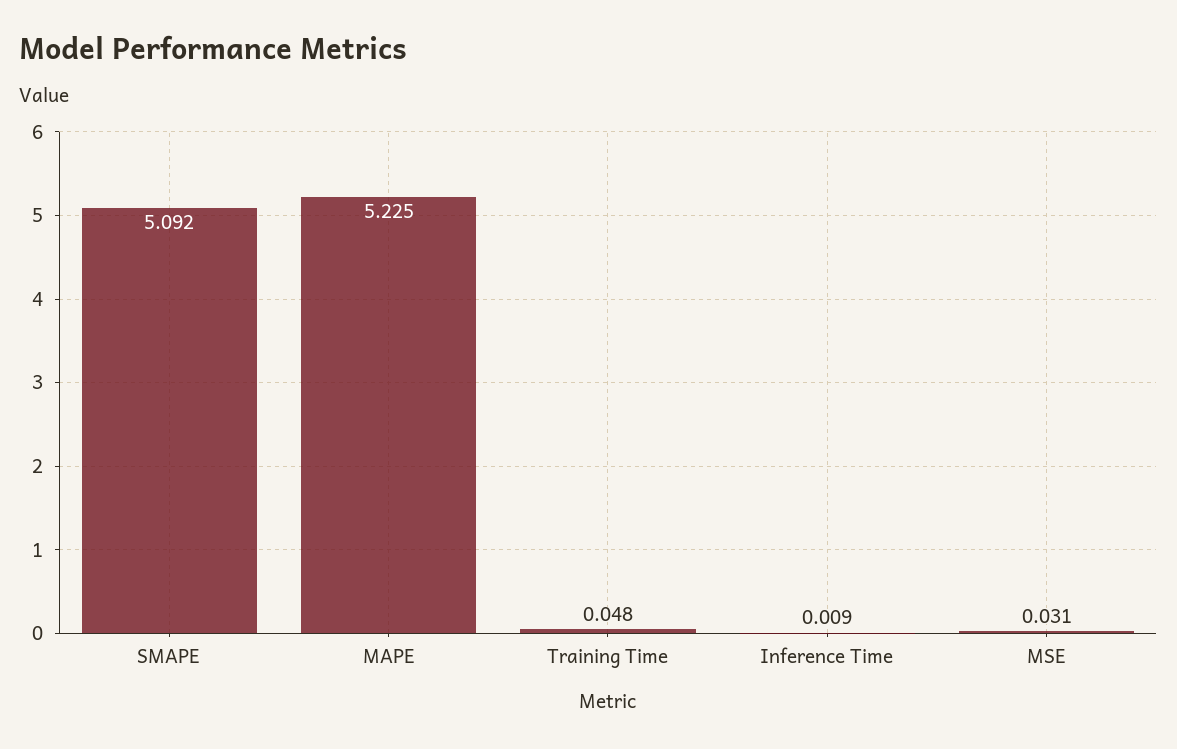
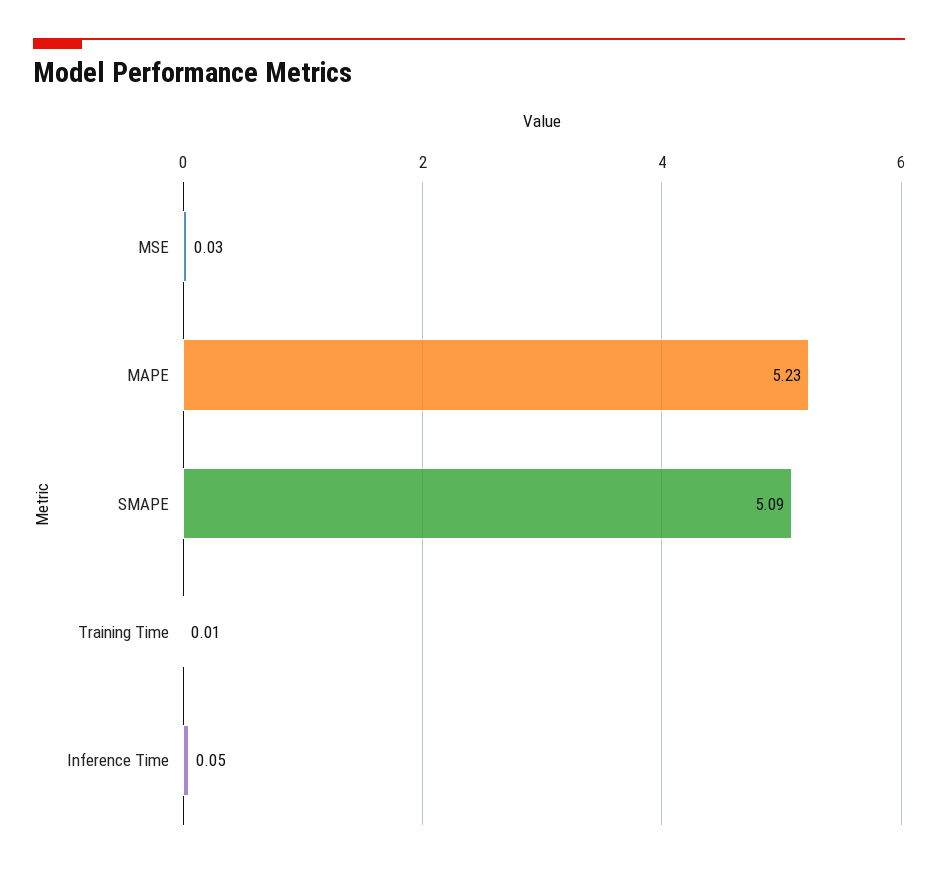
Training Time: 0.048 -> 0.01
Inference Time: 0.009 -> 0.05

